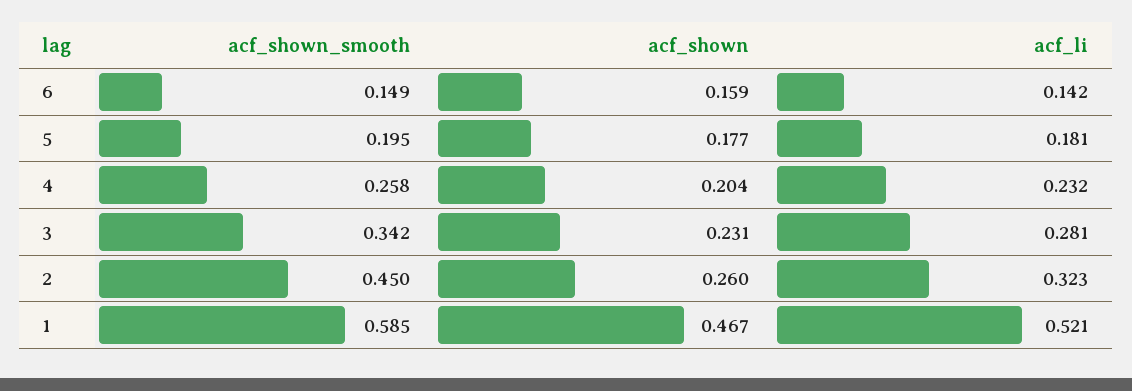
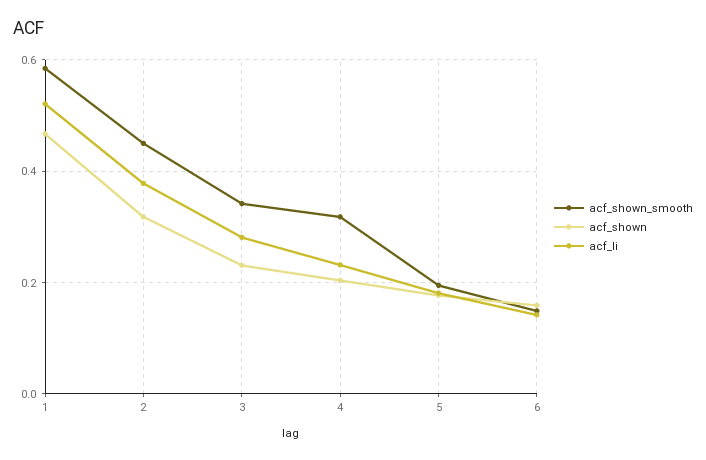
acf_shown_smooth, 4: 0.258 -> 0.32
acf_shown, 2: 0.26 -> 0.32
acf_li, 2: 0.323 -> 0.38

